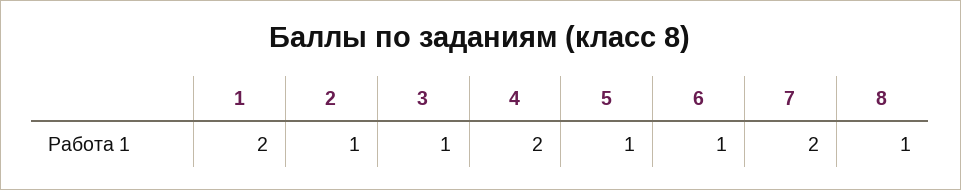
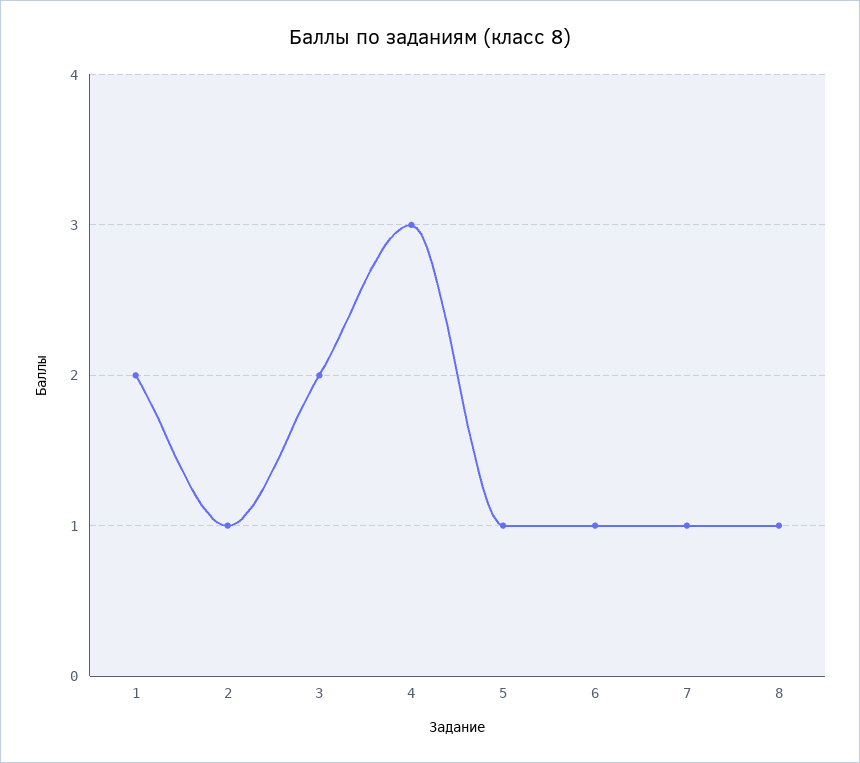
3: 1 -> 2
4: 2 -> 3
7: 2 -> 1

